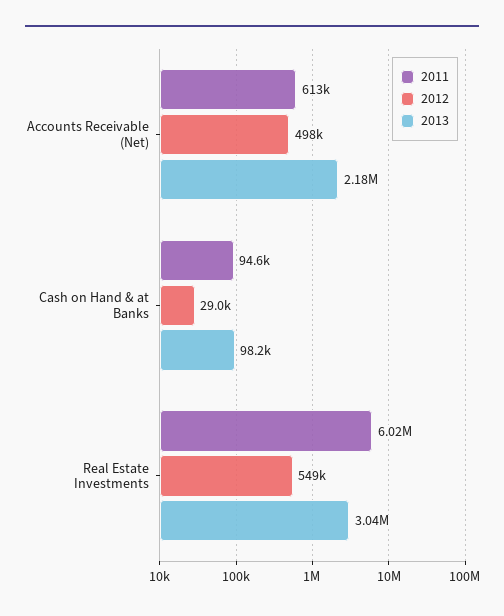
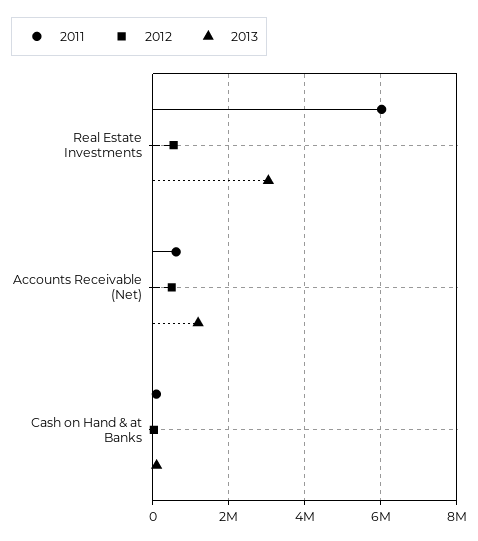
2013, Accounts Receivable (Net): 2180000 -> 1200000

